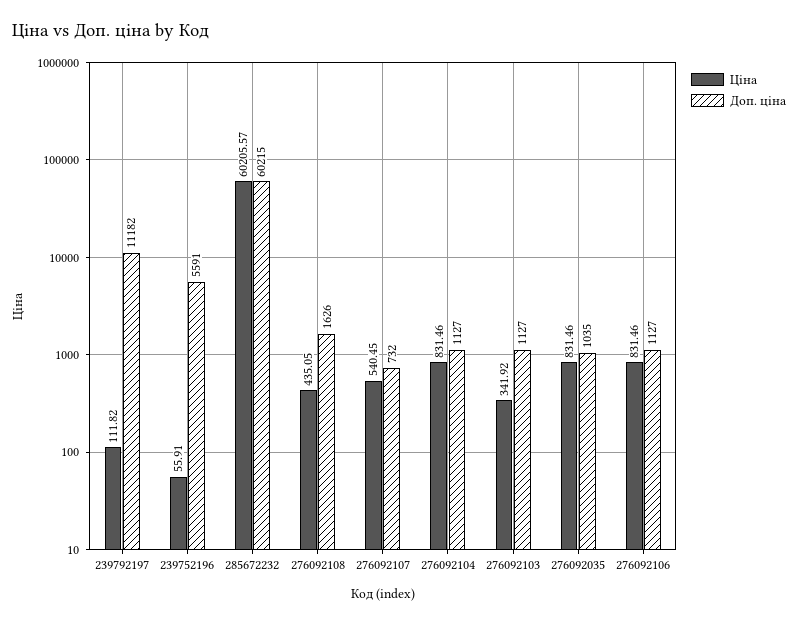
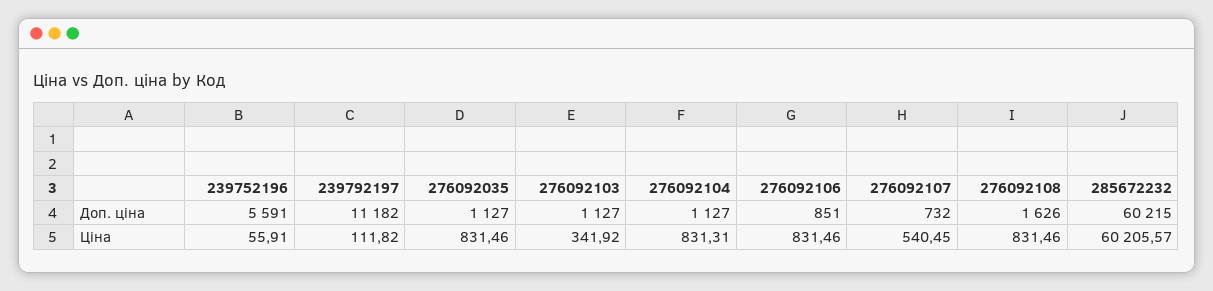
Ціна, 276092108: 435.05 -> 831.46
Ціна, 276092104: 831.46 -> 831.31
Доп. ціна, 276092035: 1035 -> 1127
Доп. ціна, 276092106: 1127 -> 851

